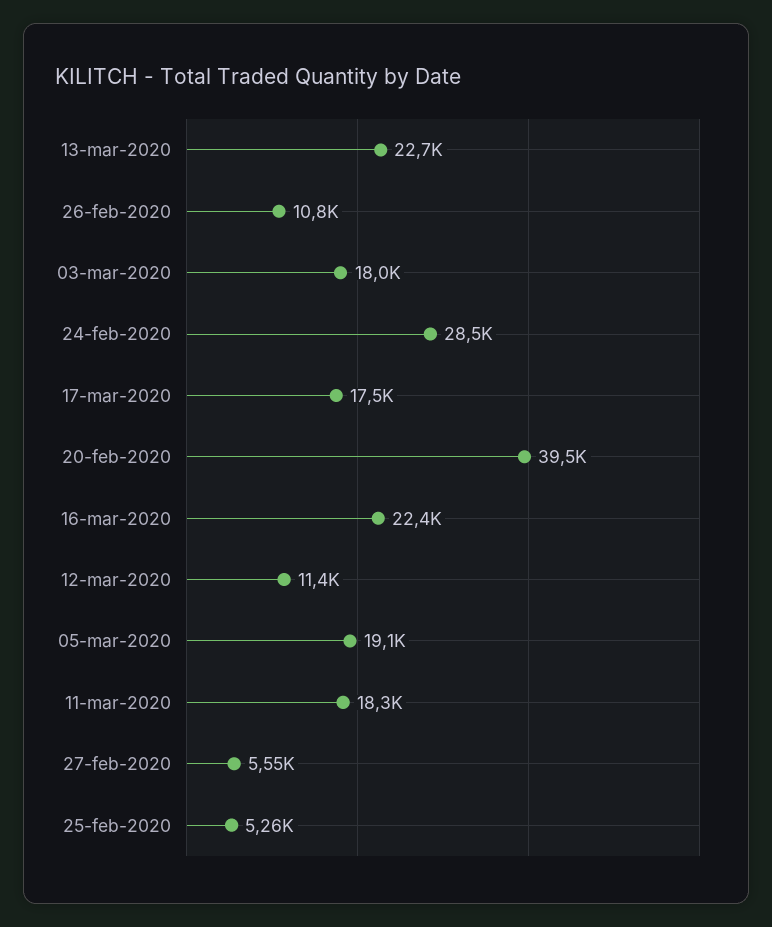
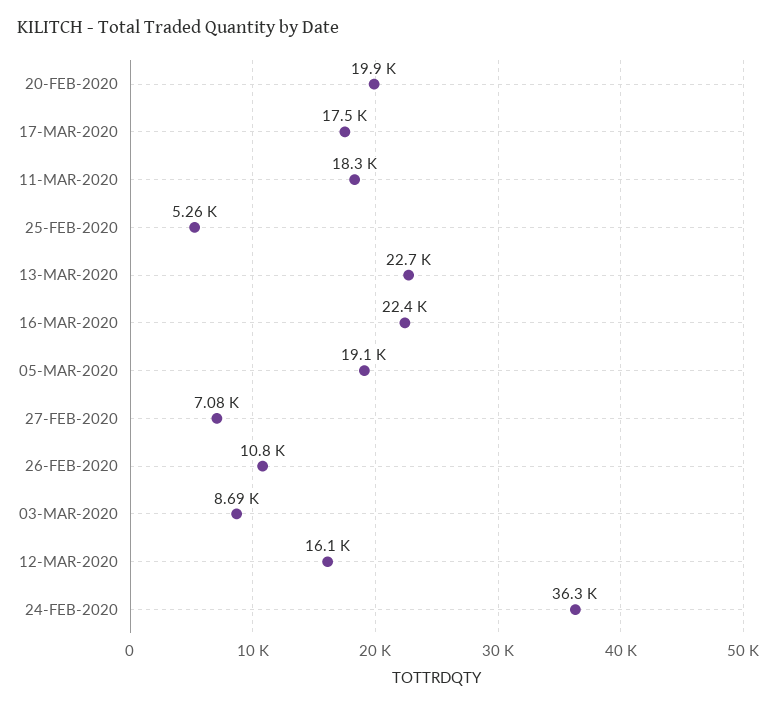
03-mar-2020: 18000 -> 8690
24-feb-2020: 28500 -> 36300
20-feb-2020: 39500 -> 19900
12-mar-2020: 11400 -> 16100
27-feb-2020: 5550 -> 7080

